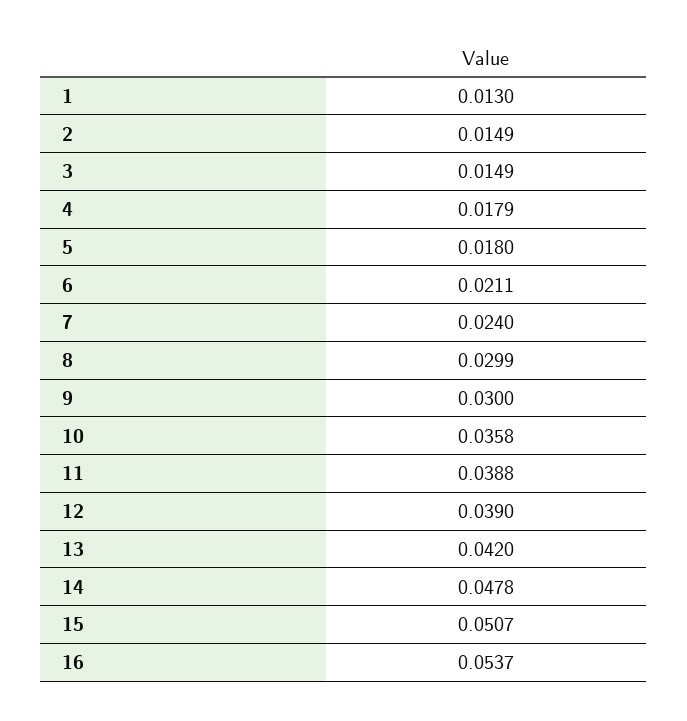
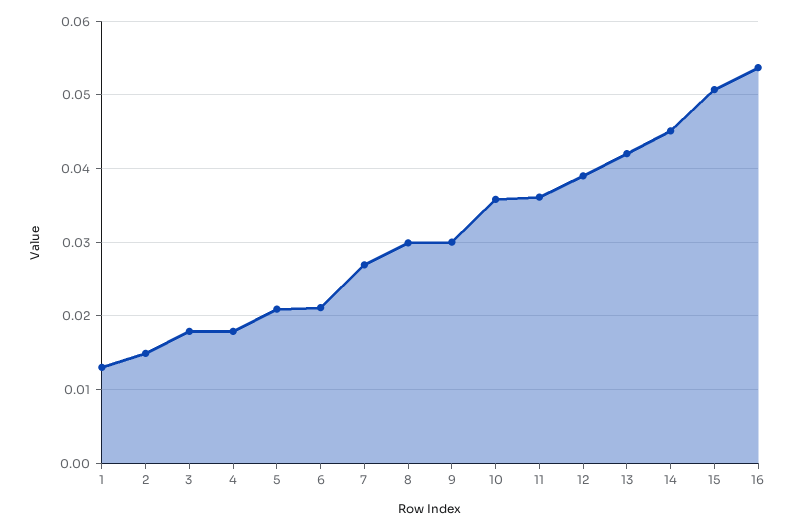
3: 0.0149 -> 0.018
5: 0.018 -> 0.021
7: 0.024 -> 0.027
11: 0.0388 -> 0.036
14: 0.0478 -> 0.045

